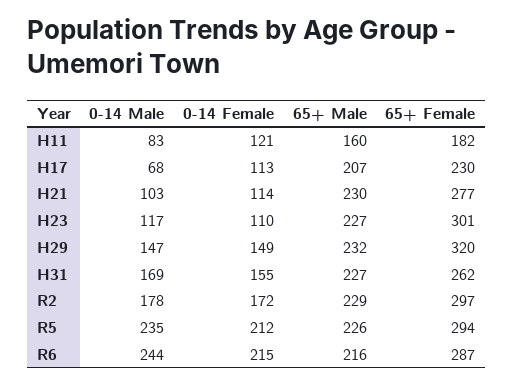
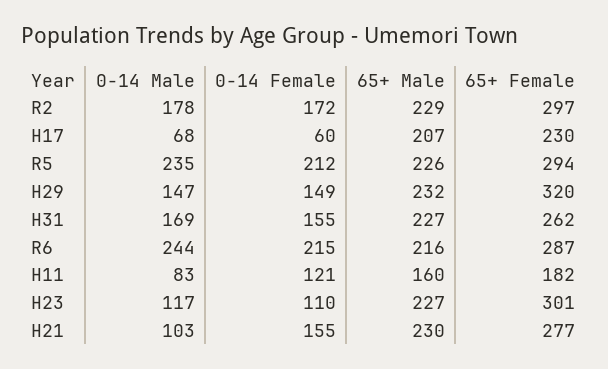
0-14 Female, H17: 113 -> 60
0-14 Female, H21: 114 -> 155

